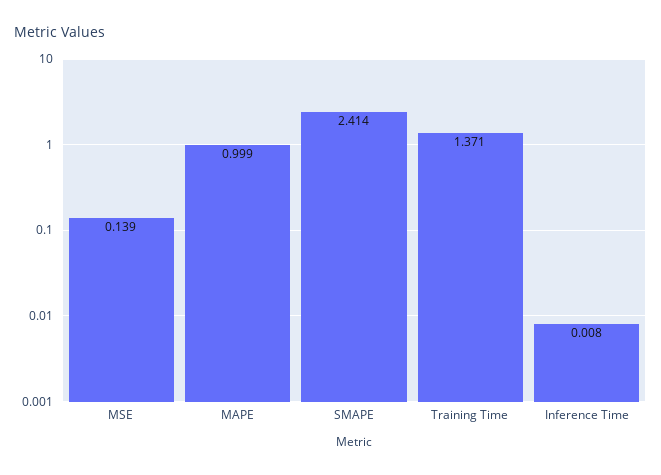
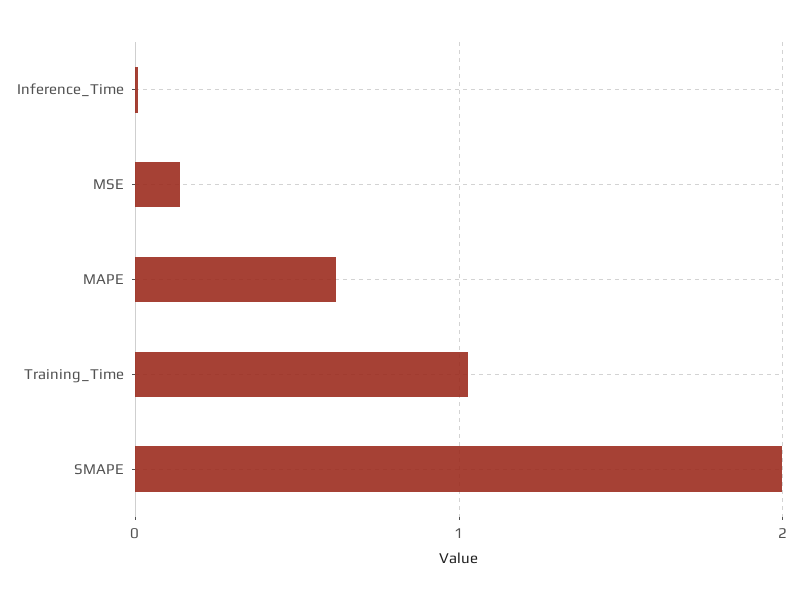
MAPE: 0.999 -> 0.6
SMAPE: 2.414 -> 2
Training Time: 1.371 -> 1

